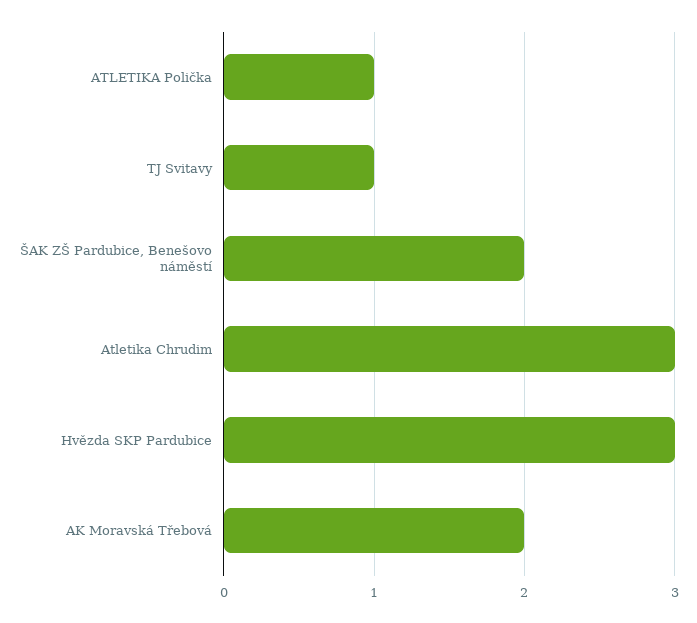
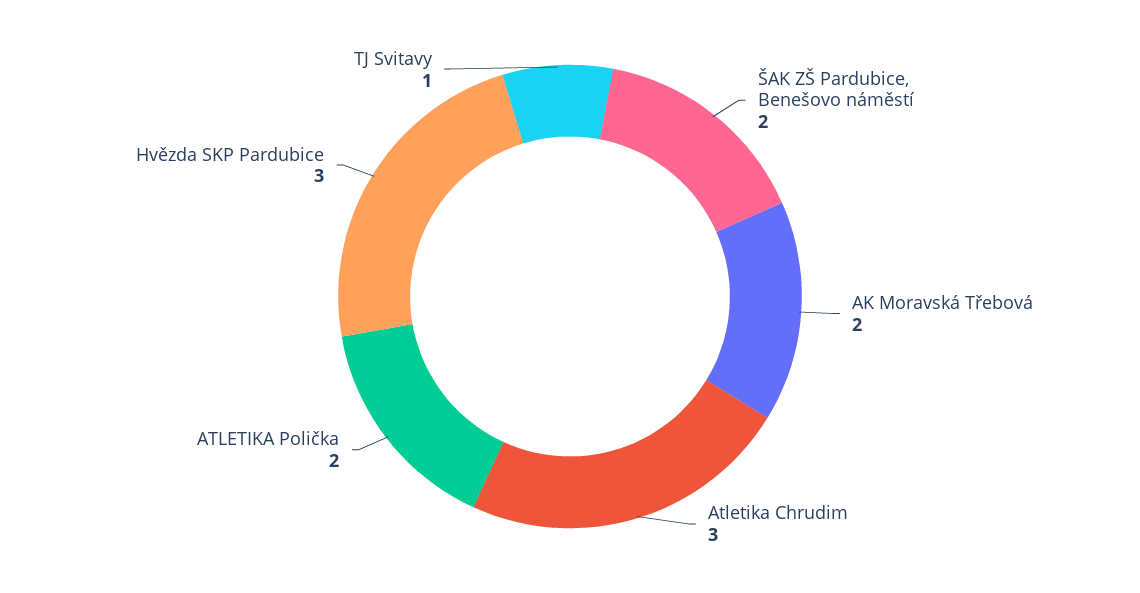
ATLETIKA Polička: 1 -> 2

